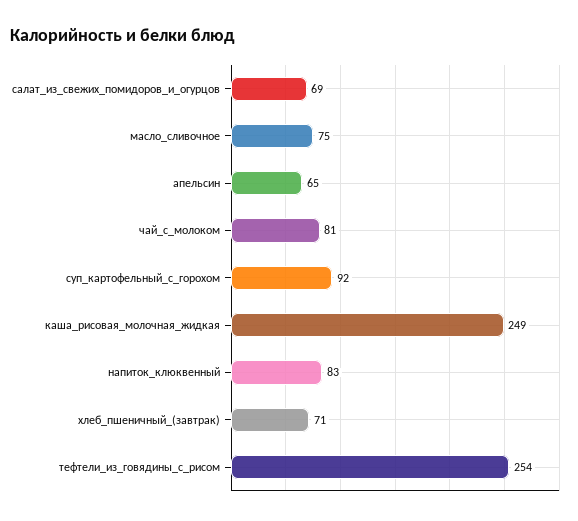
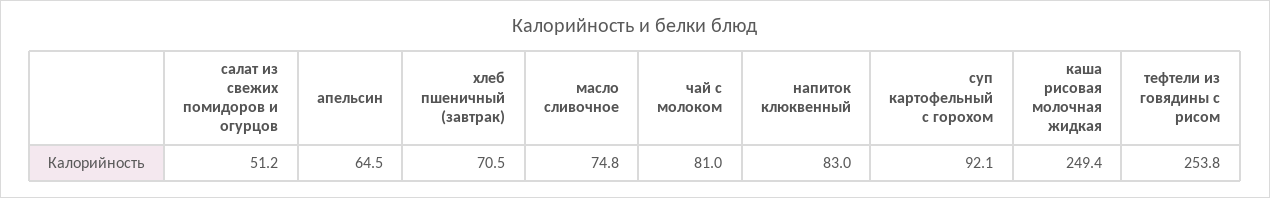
салат_из_свежих_помидоров_и_огурцов: 69 -> 51.2

